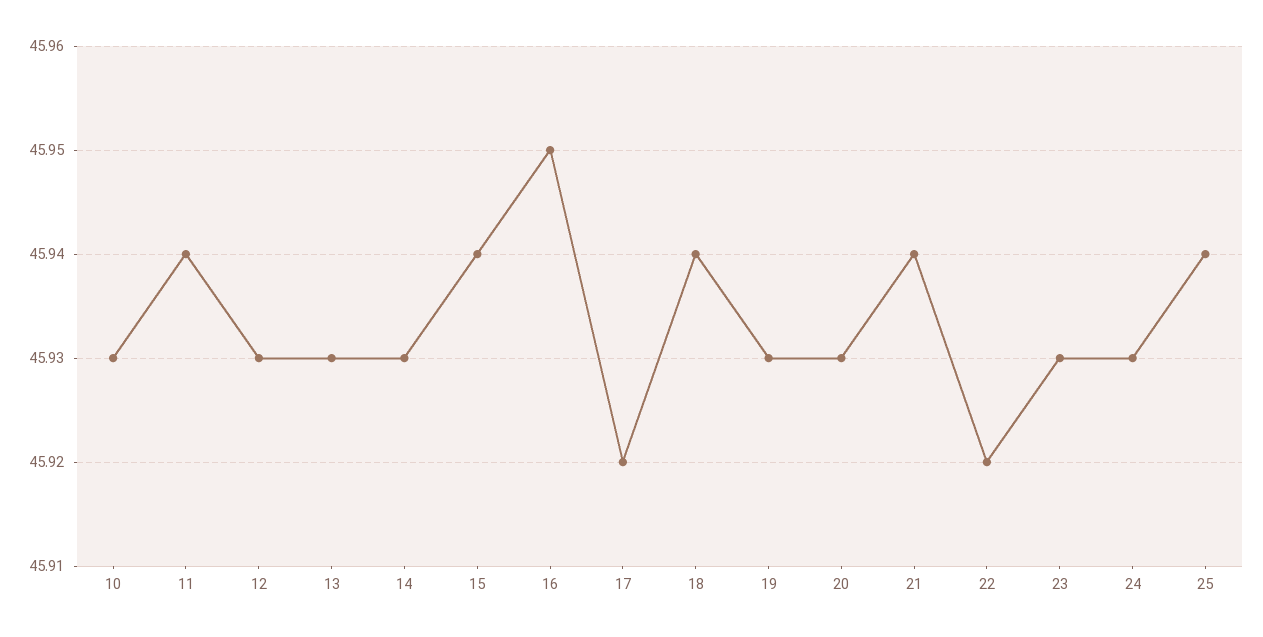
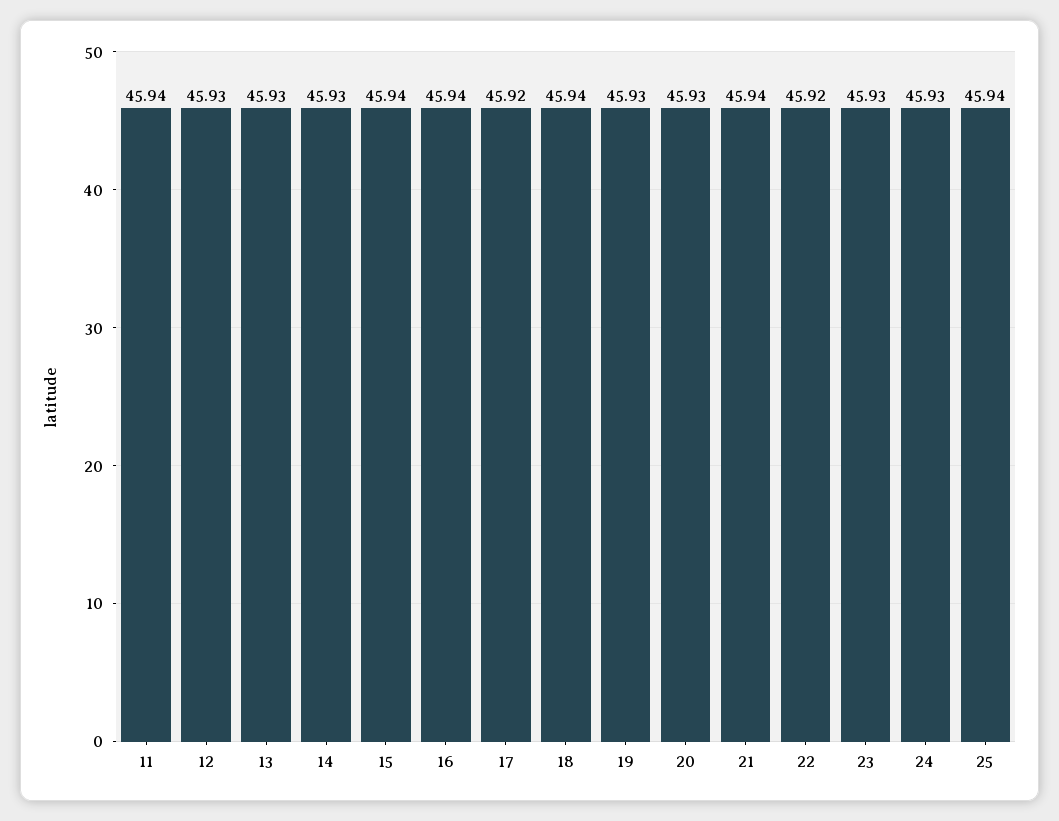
10: 45.93 -> none
16: 45.95 -> 45.94

